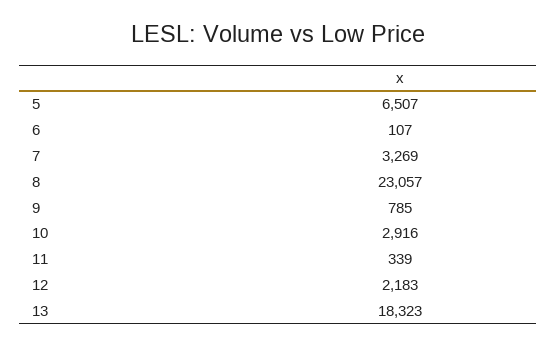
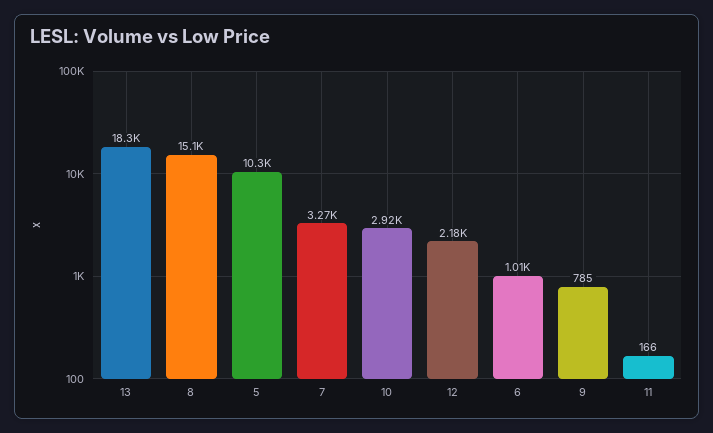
5: 6507 -> 10300
6: 107 -> 1010
8: 23057 -> 15100
11: 339 -> 166

